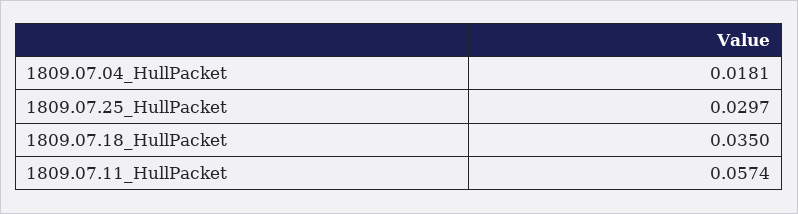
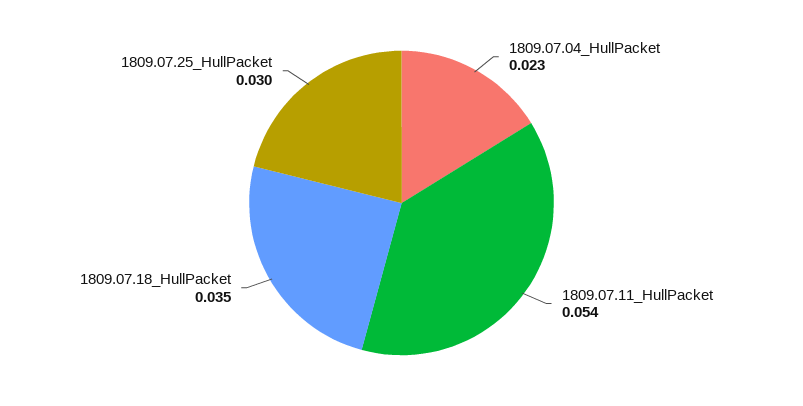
1809.07.04_HullPacket: 0.0181 -> 0.023
1809.07.11_HullPacket: 0.0574 -> 0.054

